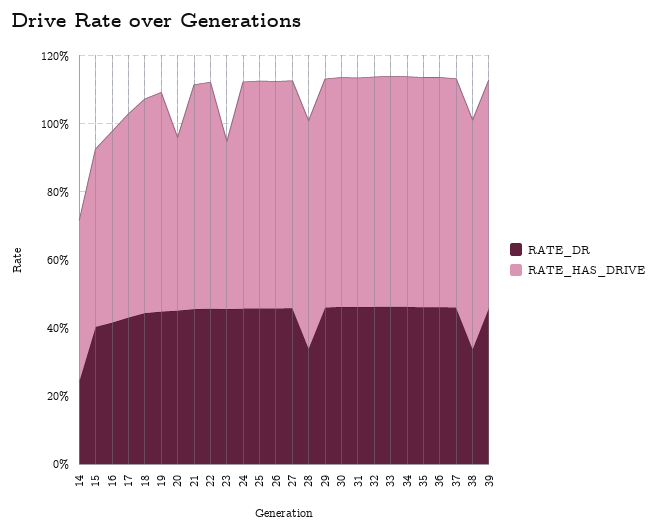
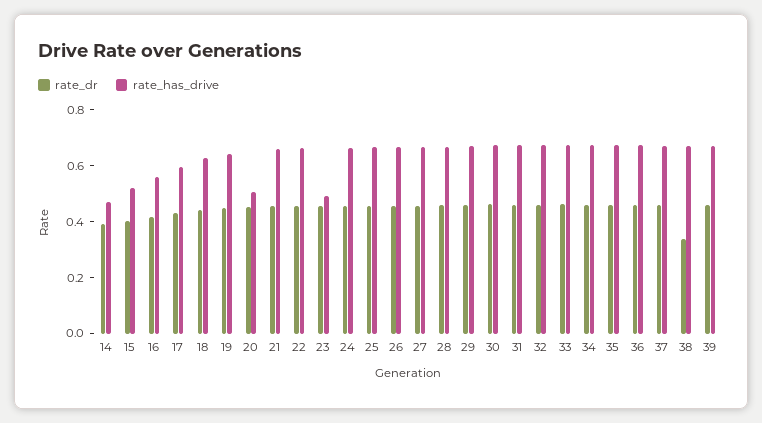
RATE_DR, 14: 0.25 -> 0.4
RATE_DR, 28: 0.35 -> 0.45

